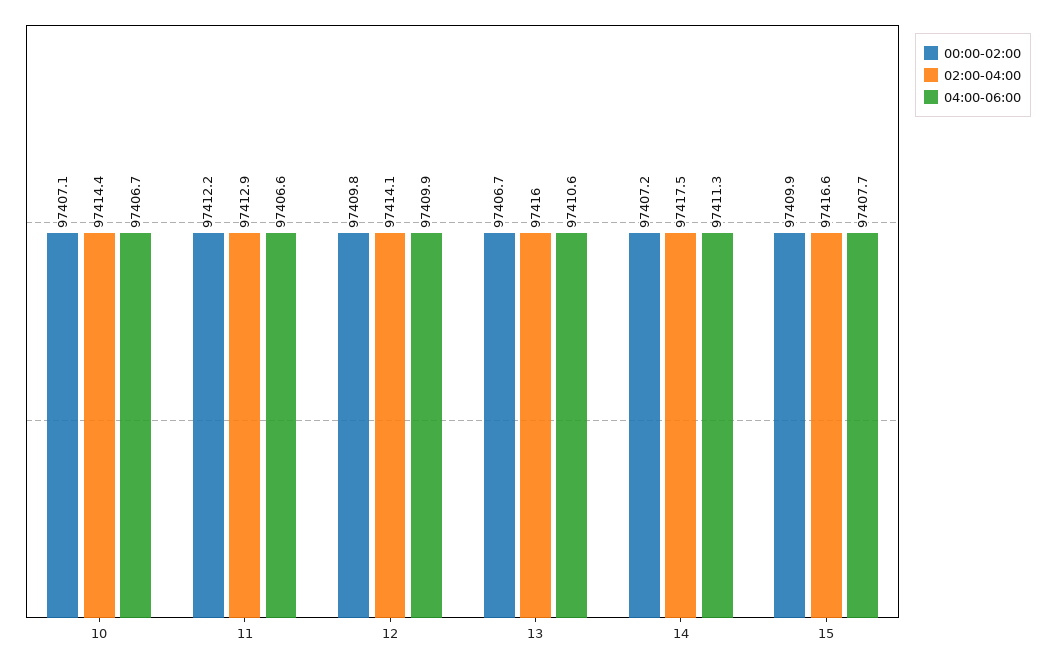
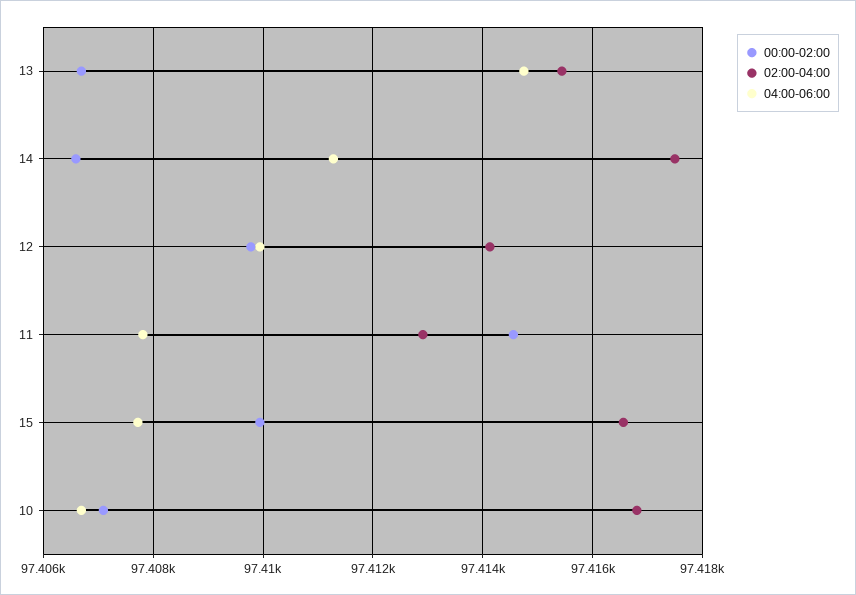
02:00-04:00, 10: 97414.4 -> 97416.8
00:00-02:00, 11: 97412.2 -> 97414.6
04:00-06:00, 11: 97406.6 -> 97407.8
02:00-04:00, 13: 97416 -> 97415.4
04:00-06:00, 13: 97410.6 -> 97414.8
00:00-02:00, 14: 97407.2 -> 97406.6

